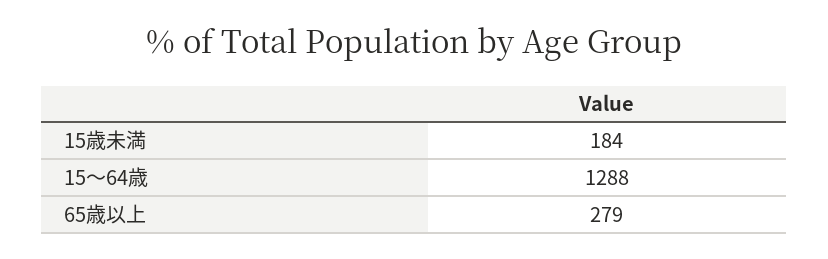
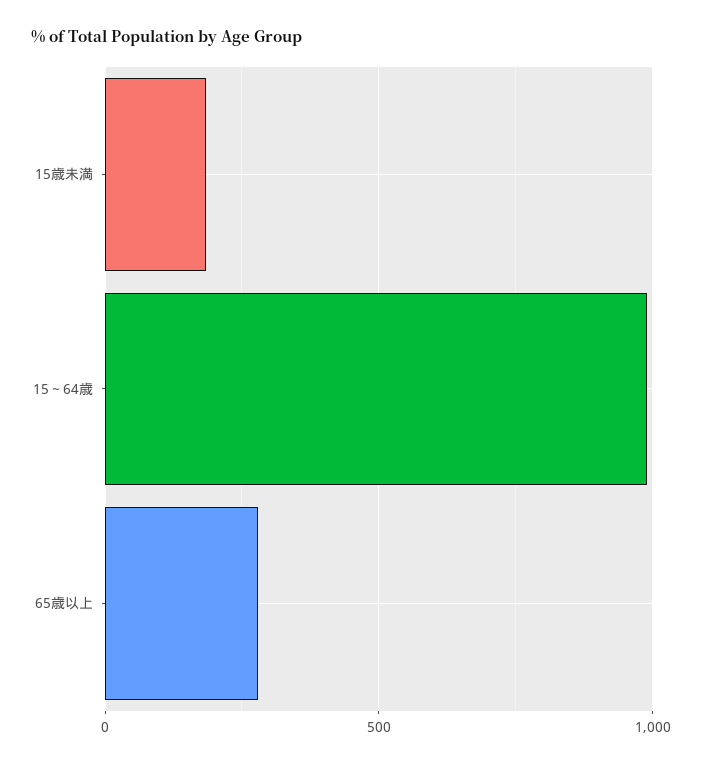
15～64歳: 1288 -> 1000

